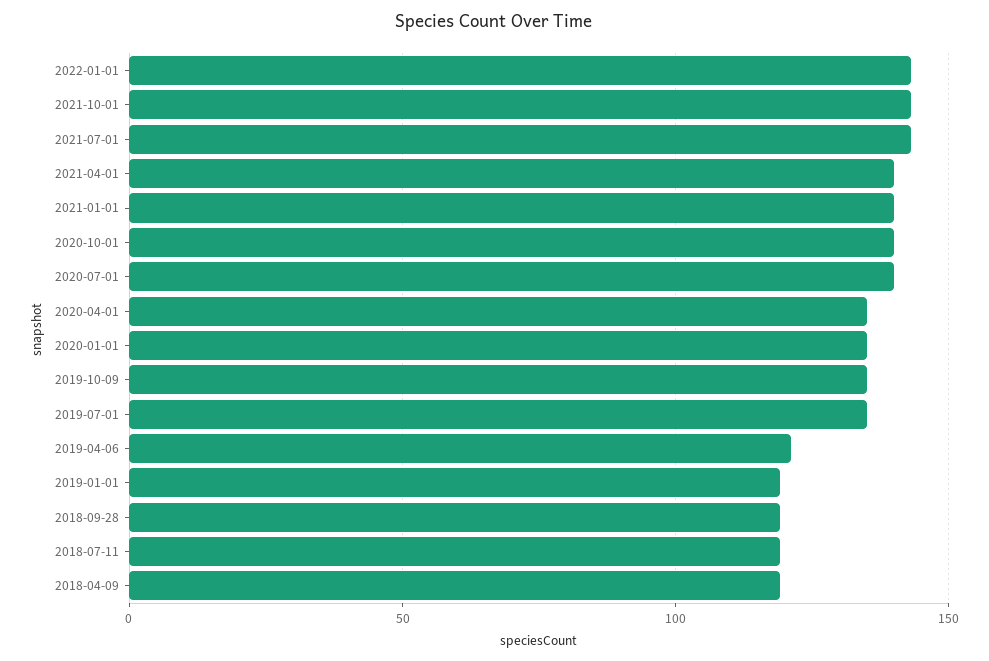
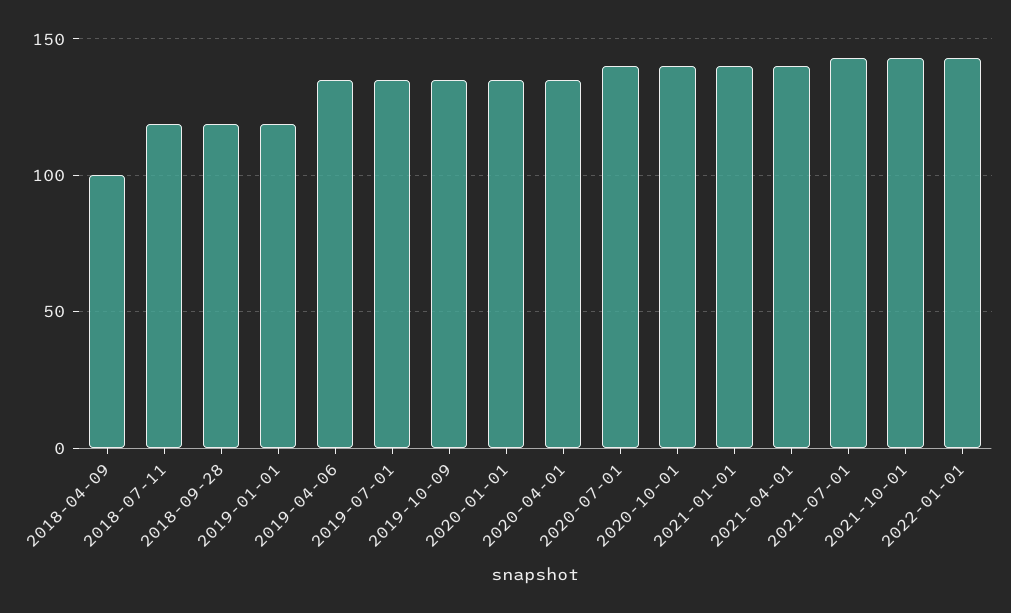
2019-04-06: 120 -> 135
2018-04-09: 120 -> 100

